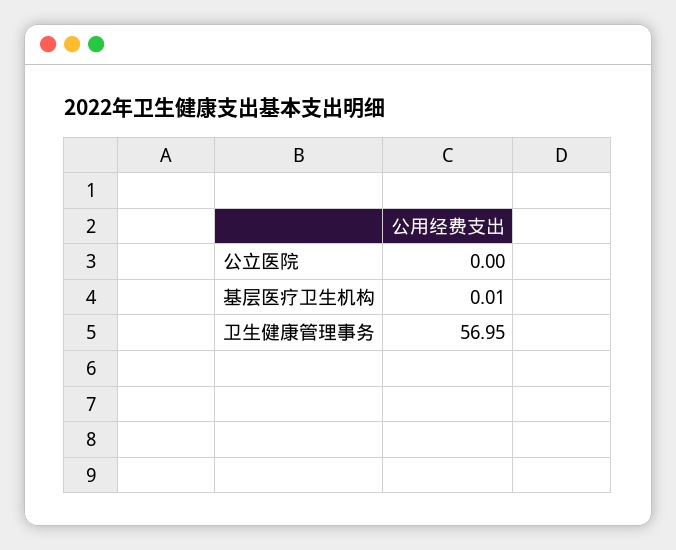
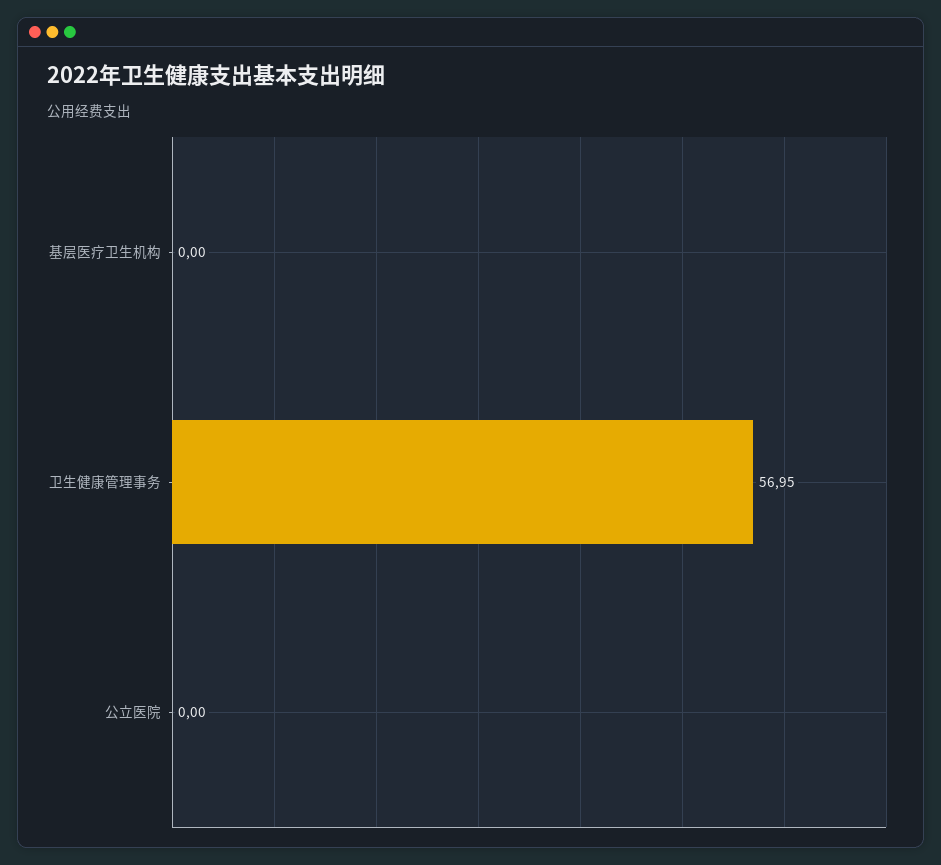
基层医疗卫生机构: 0.01 -> 0

